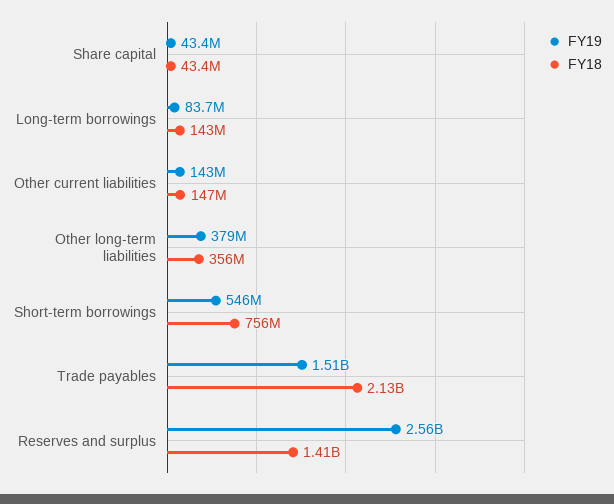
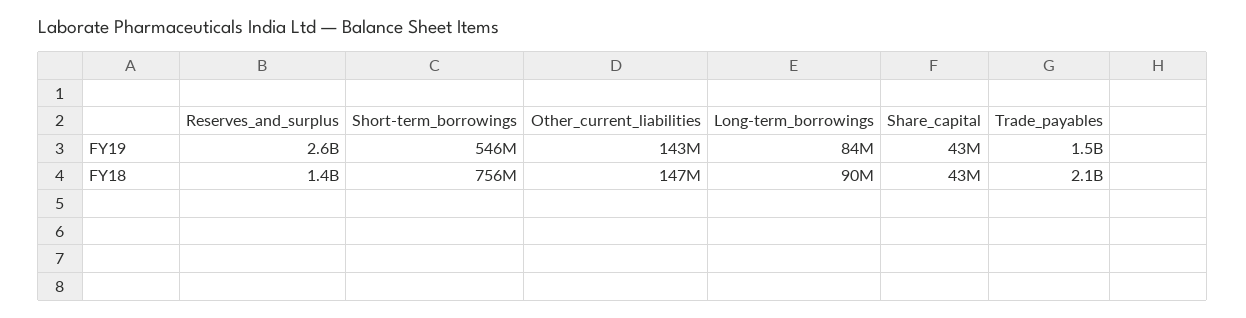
FY18, Long-term borrowings: 143000000 -> 90000000
FY19, Other long-term liabilities: 379000000 -> none
FY18, Other long-term liabilities: 356000000 -> none

